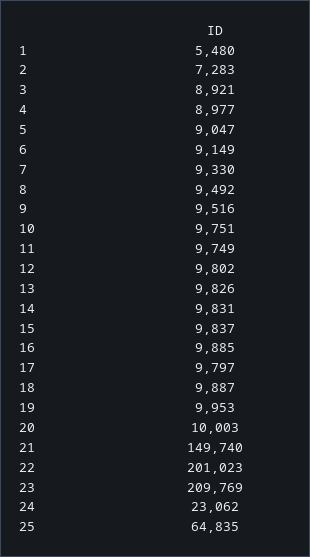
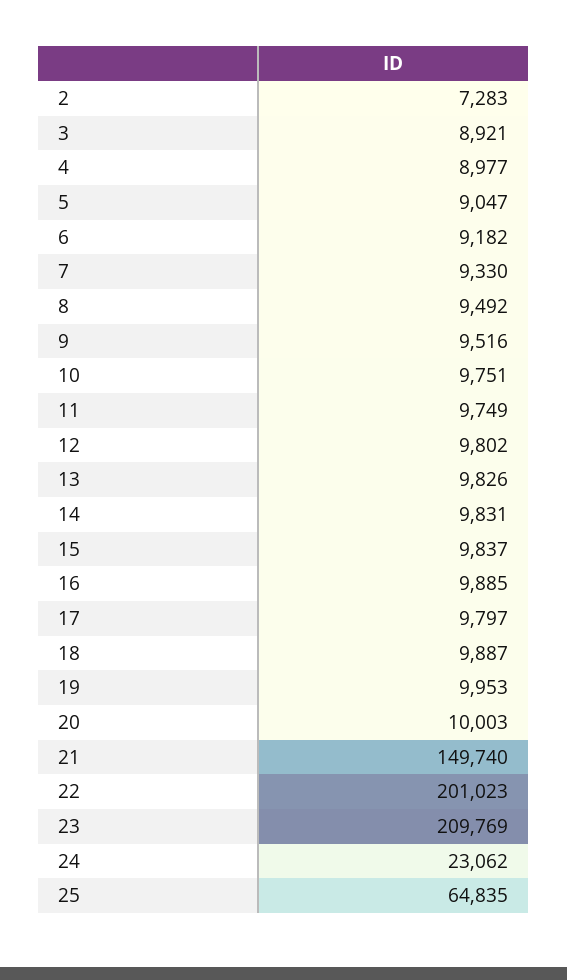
1: 5480 -> none
6: 9149 -> 9182

